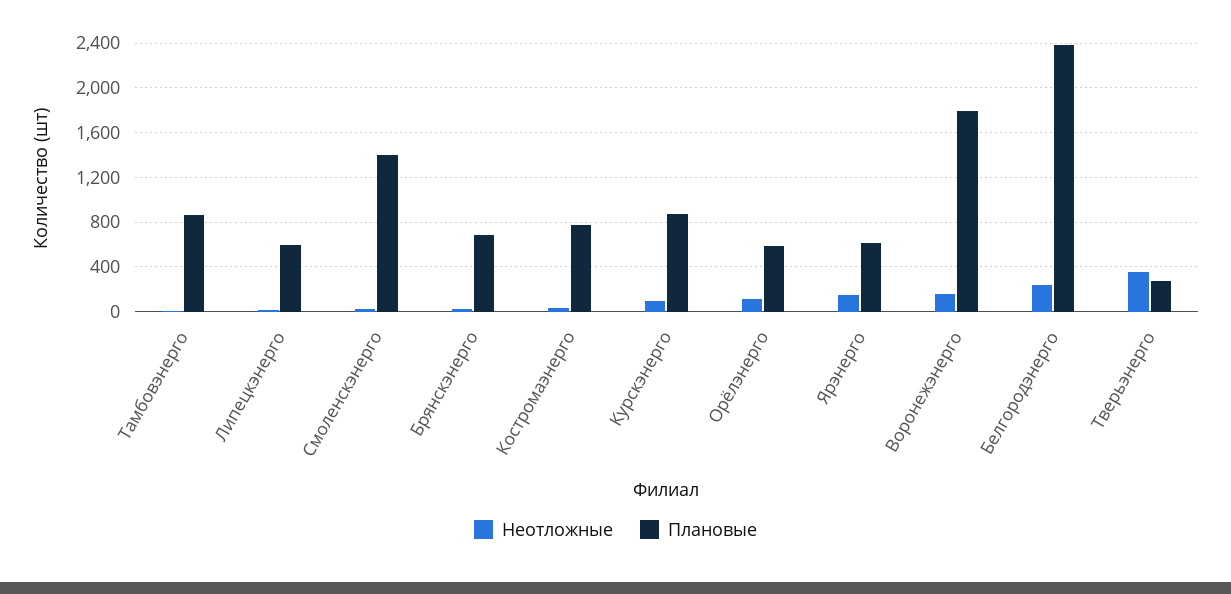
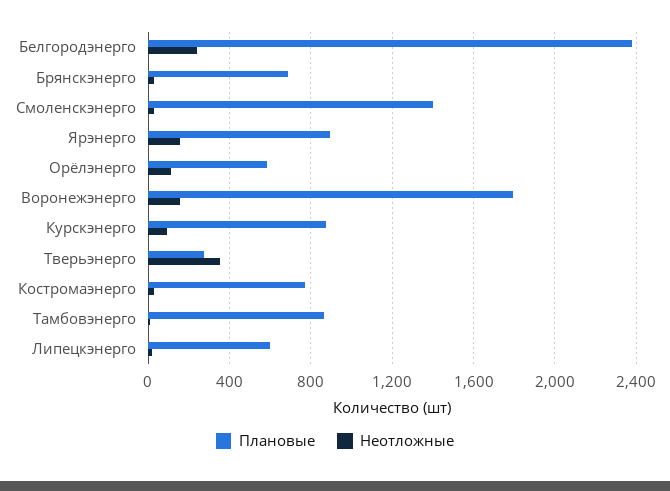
Плановые, Ярэнерго: 600 -> 900

